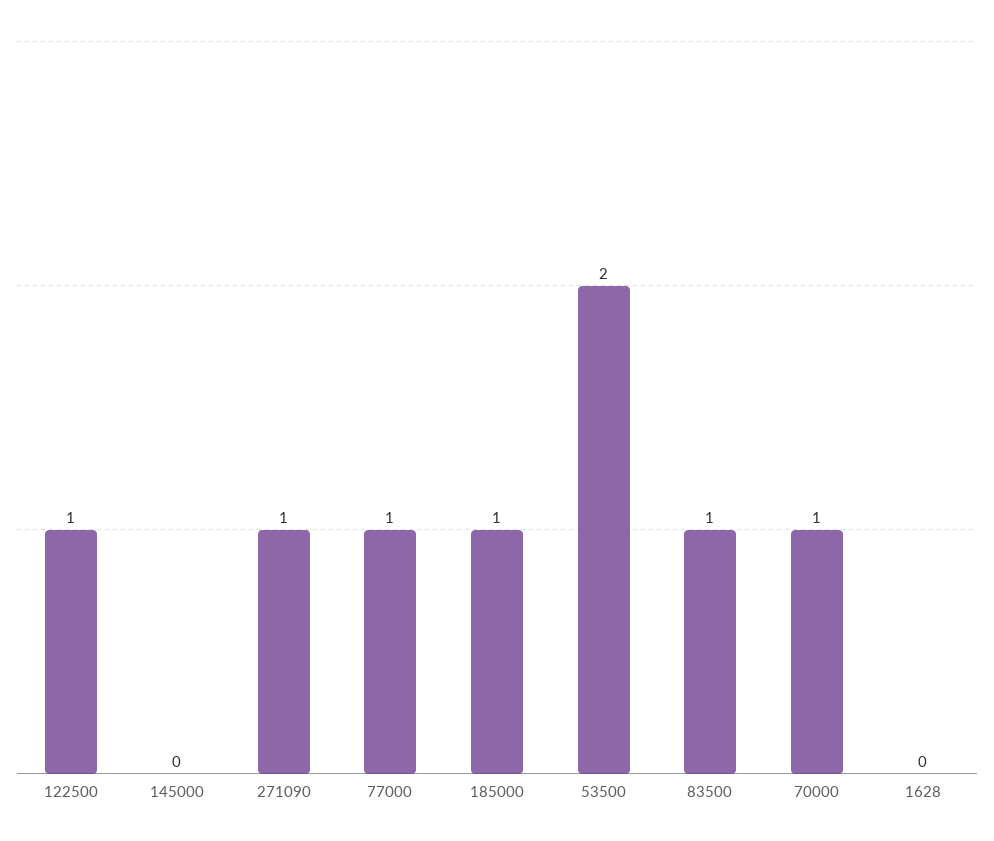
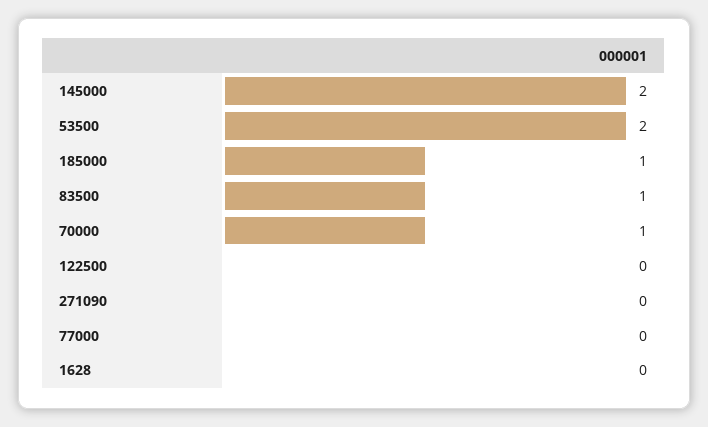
122500: 1 -> 0
145000: 0 -> 2
271090: 1 -> 0
77000: 1 -> 0

